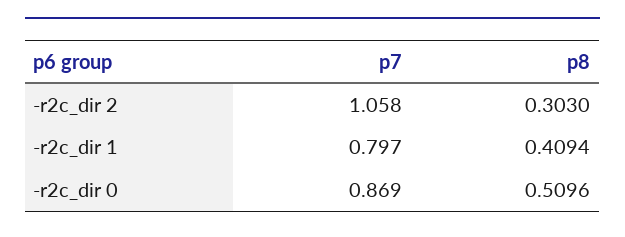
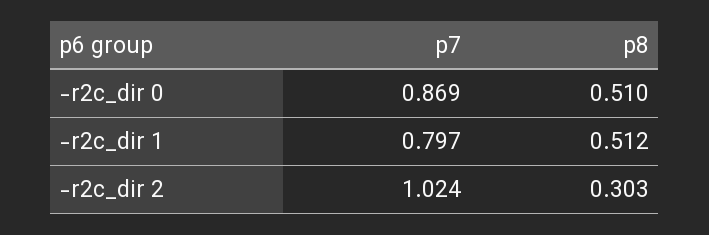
p7, -r2c_dir 2: 1.058 -> 1.024
p8, -r2c_dir 1: 0.4094 -> 0.512

